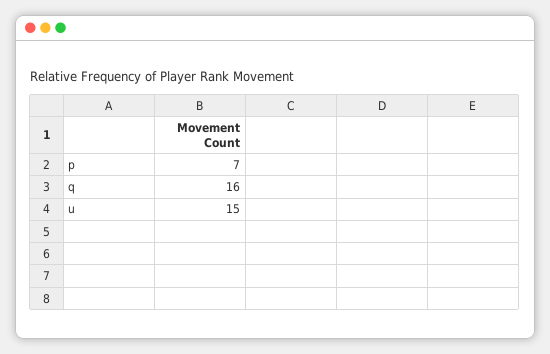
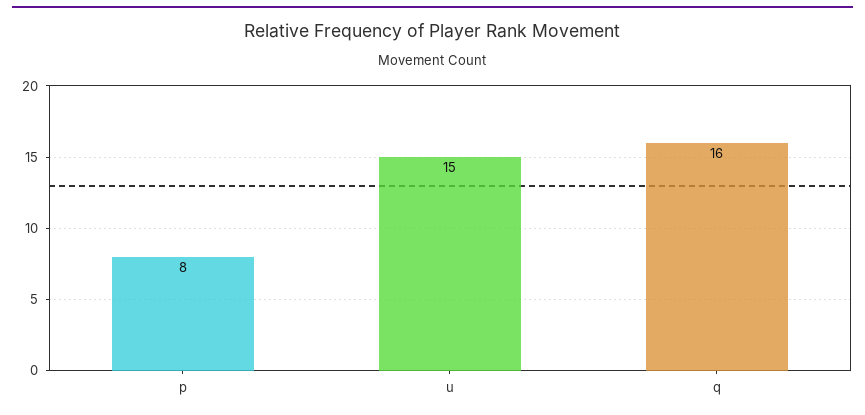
p: 7 -> 8

